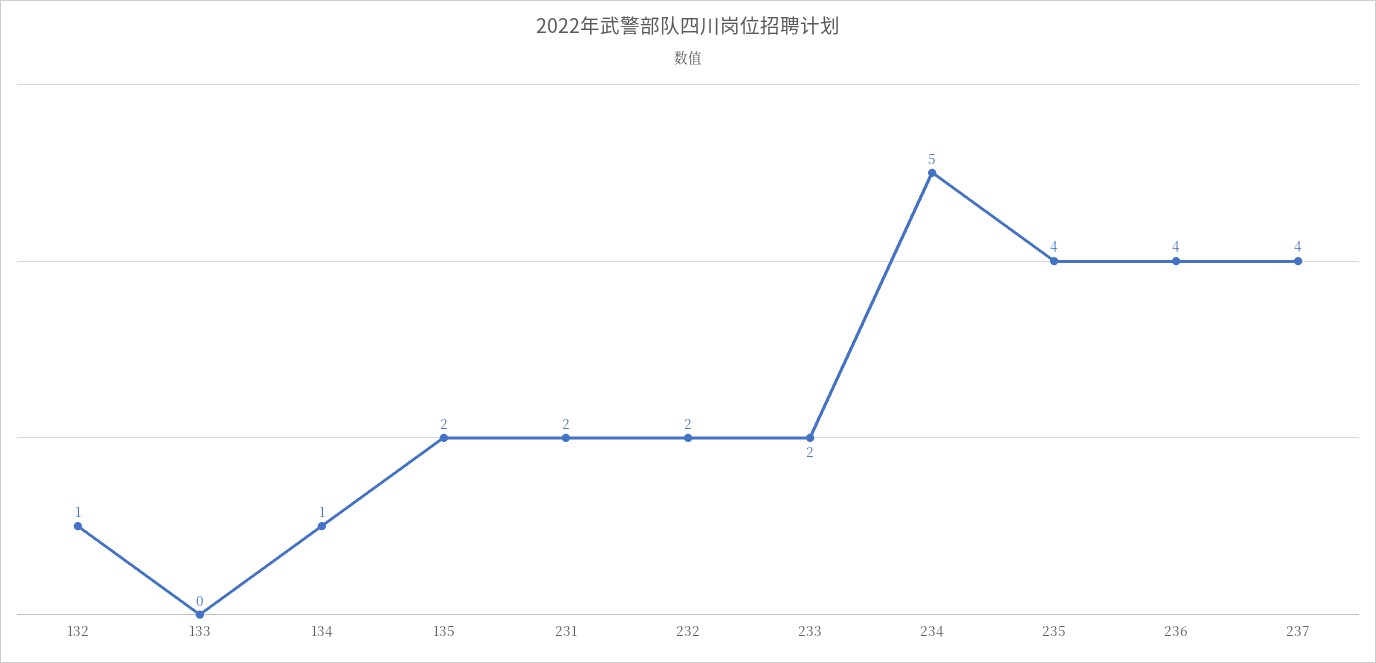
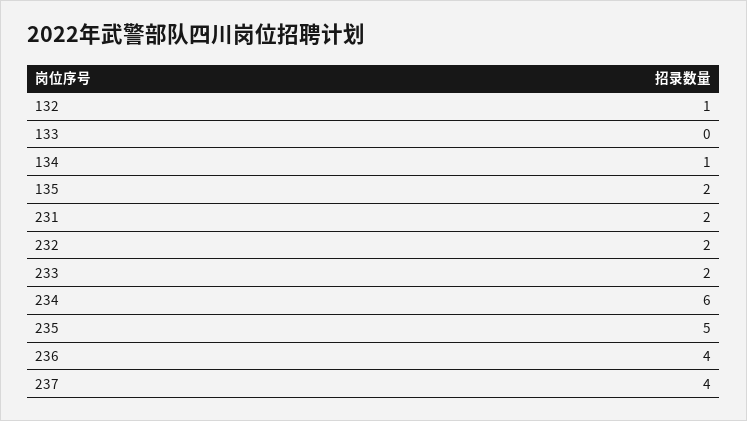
234: 5 -> 6
235: 4 -> 5

